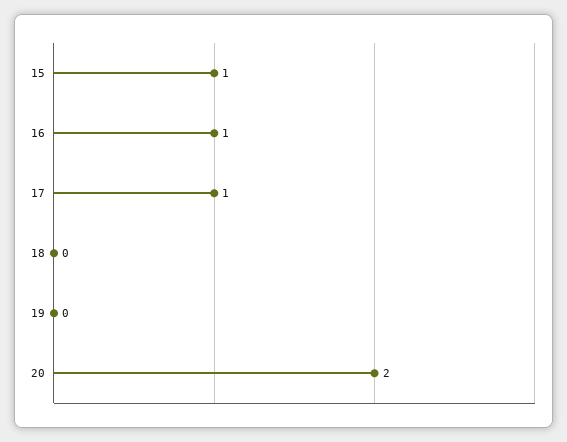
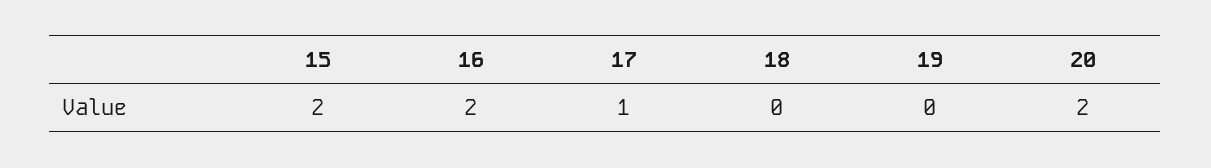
15: 1 -> 2
16: 1 -> 2

